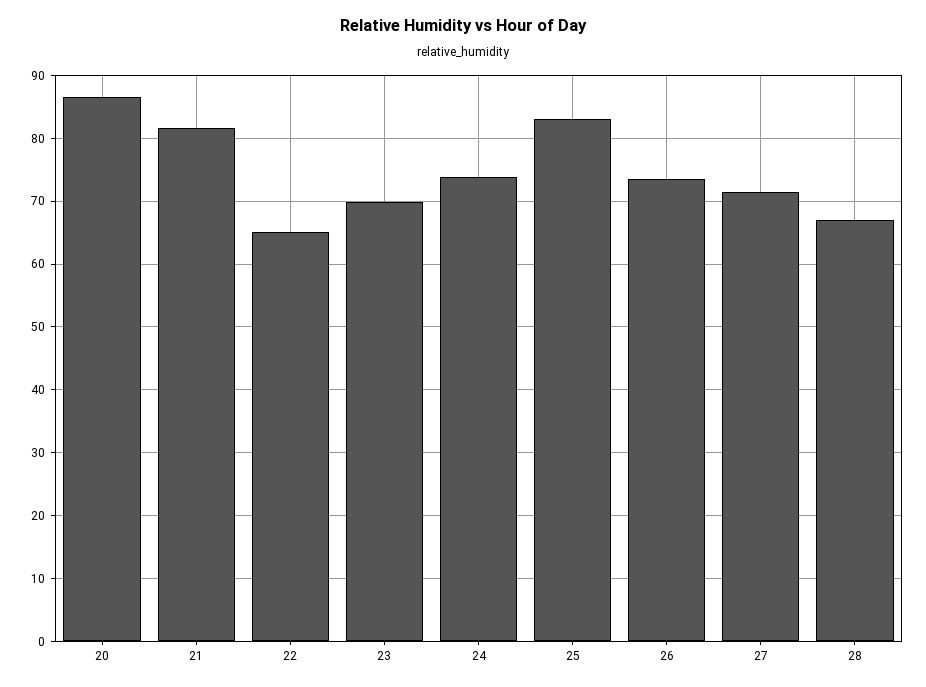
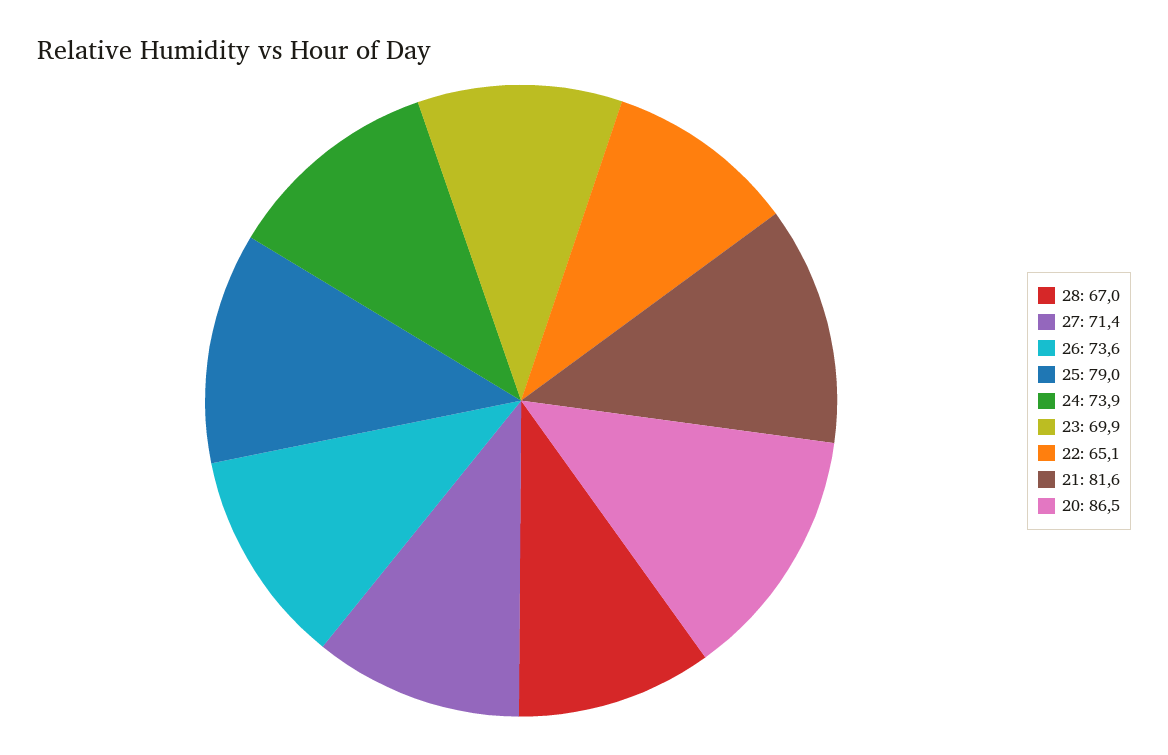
25: 83 -> 79

